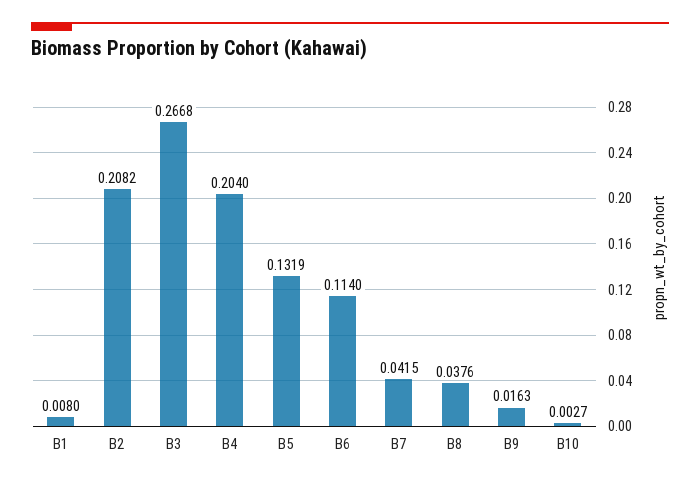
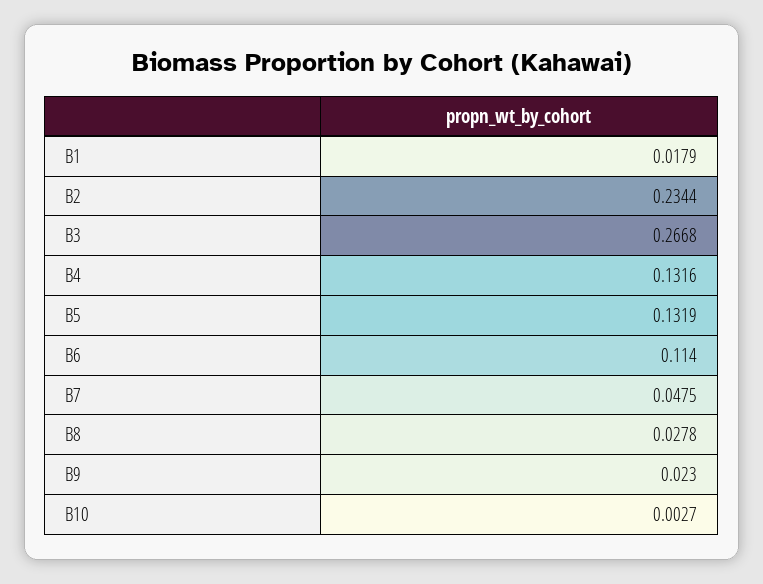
B1: 0.008 -> 0.0179
B2: 0.2082 -> 0.2344
B4: 0.204 -> 0.1316
B7: 0.0415 -> 0.0475
B8: 0.0376 -> 0.0278
B9: 0.0163 -> 0.023

